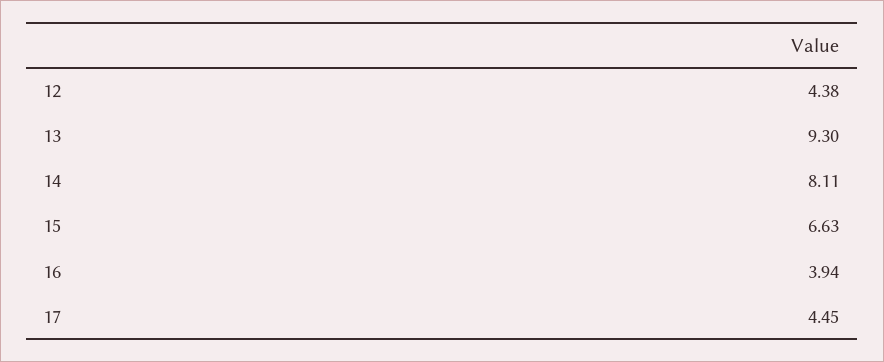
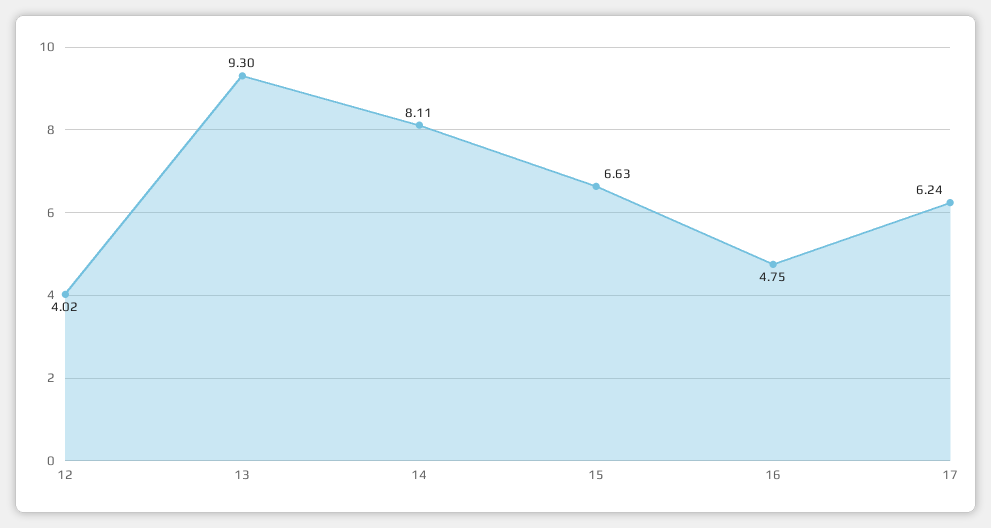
12: 4.38 -> 4.02
16: 3.94 -> 4.75
17: 4.45 -> 6.24

